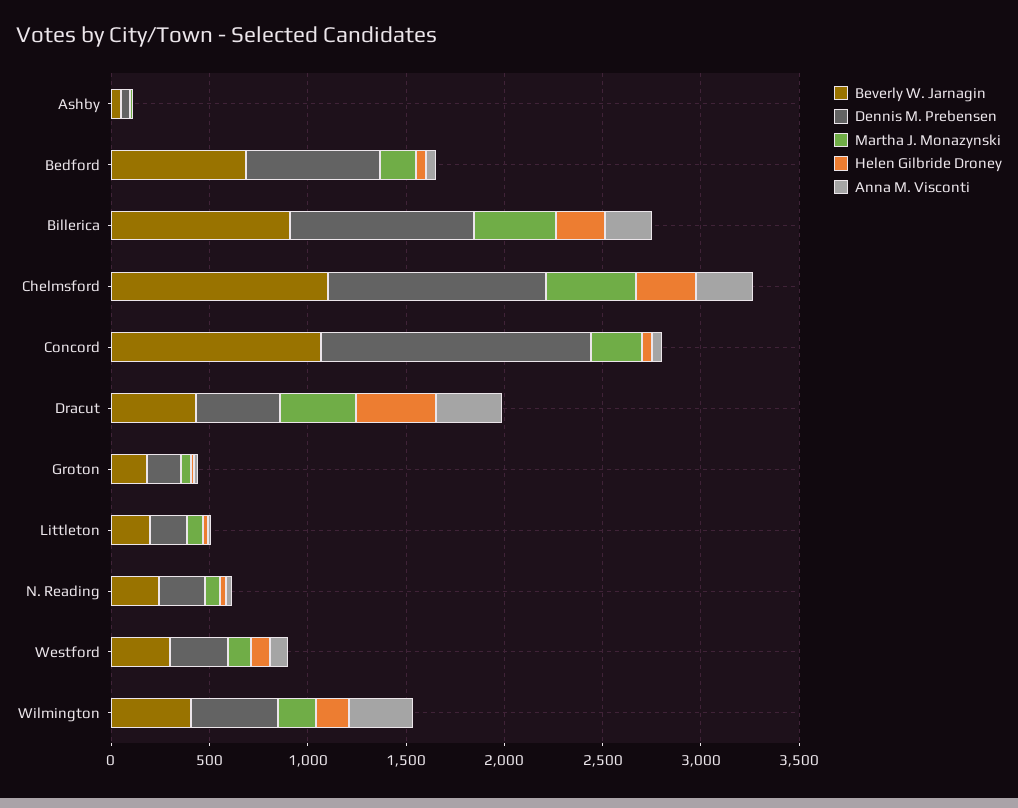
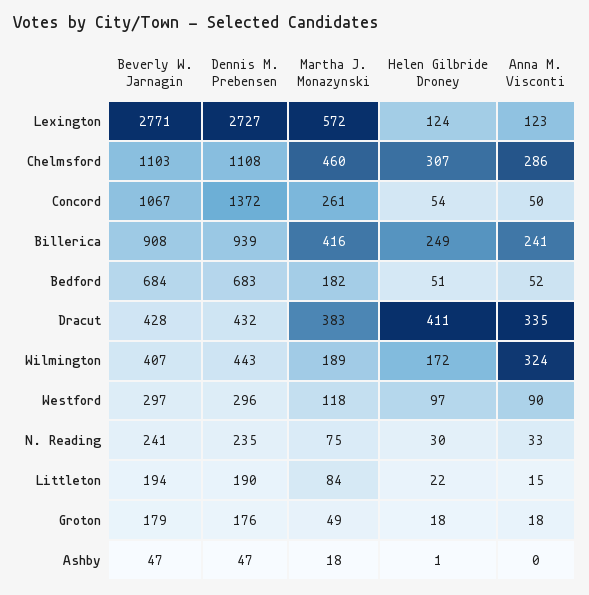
Beverly W. Jarnagin, Lexington: none -> 2771
Dennis M. Prebensen, Lexington: none -> 2727
Martha J. Monazynski, Lexington: none -> 572
Helen Gilbride Droney, Lexington: none -> 124
Anna M. Visconti, Lexington: none -> 123

